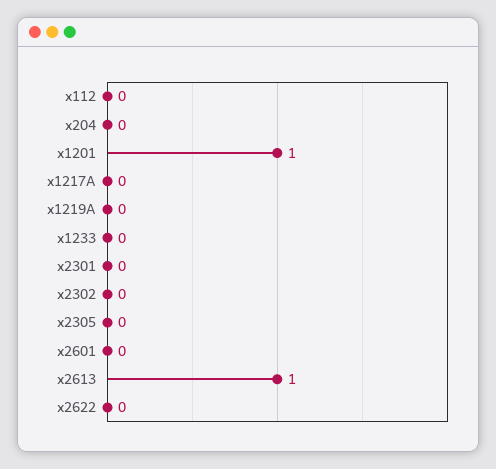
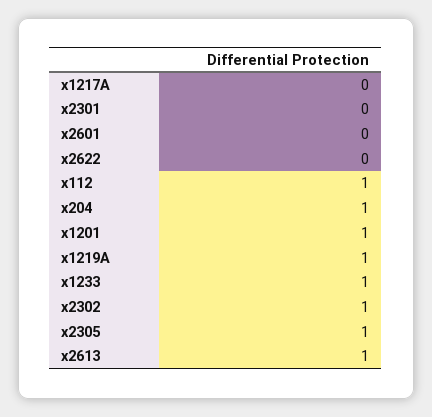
x112: 0 -> 1
x204: 0 -> 1
x1219A: 0 -> 1
x1233: 0 -> 1
x2302: 0 -> 1
x2305: 0 -> 1

